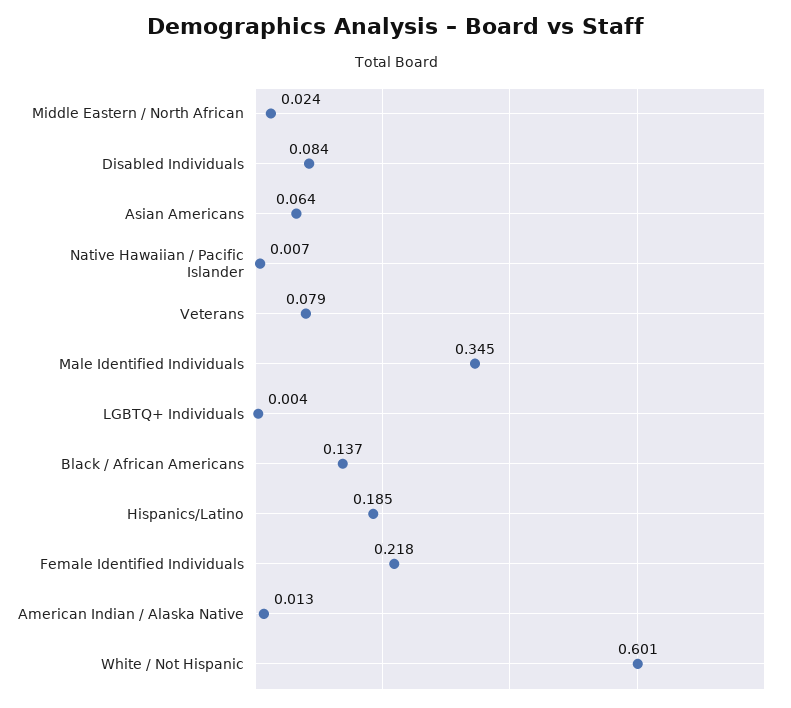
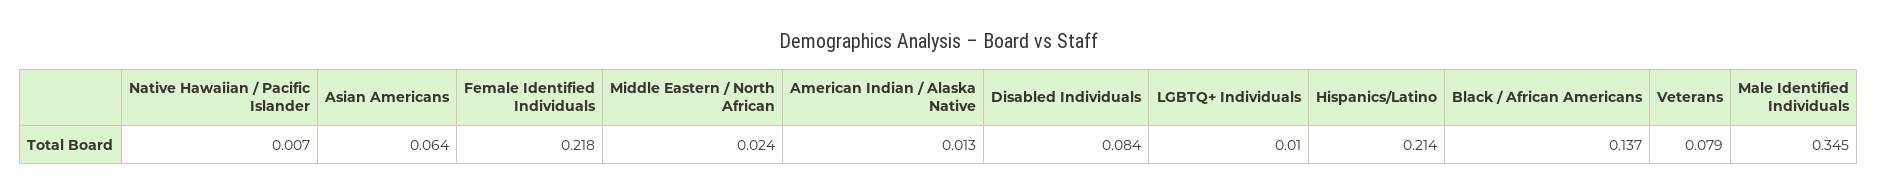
LGBTQ+ Individuals: 0.004 -> 0.01
Hispanics/Latino: 0.185 -> 0.214
White / Not Hispanic: 0.601 -> none

